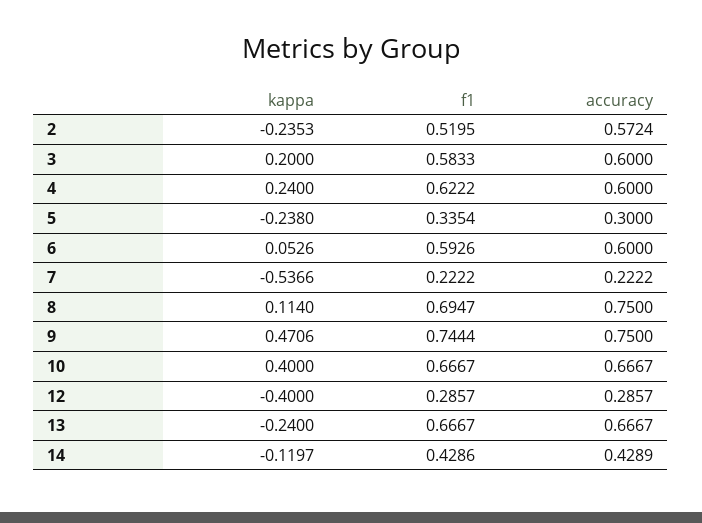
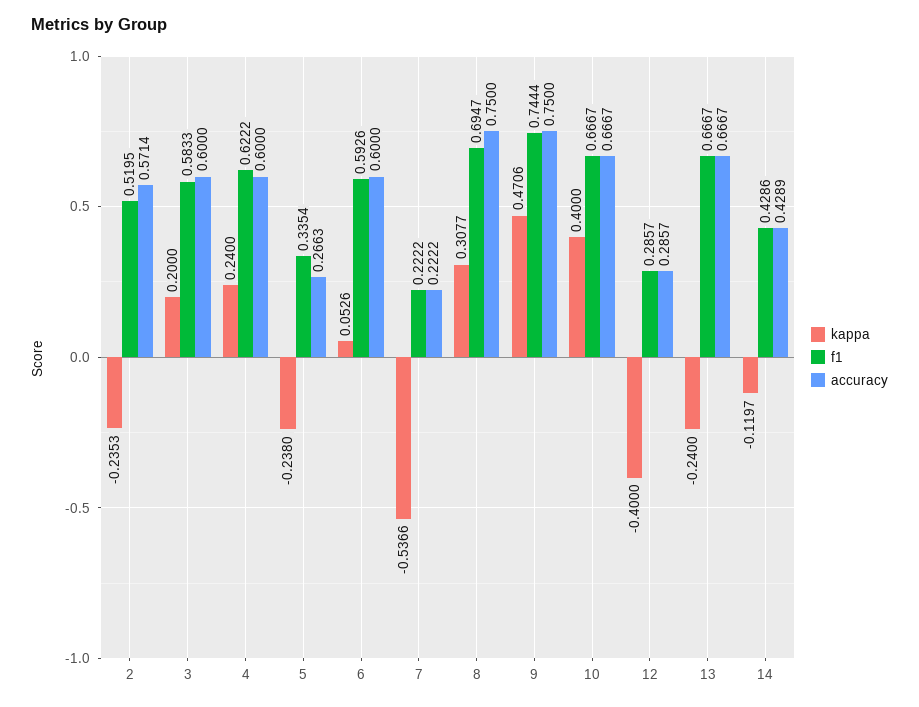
accuracy, 2: 0.5724 -> 0.5714
accuracy, 5: 0.3 -> 0.2663
kappa, 8: 0.114 -> 0.3077

